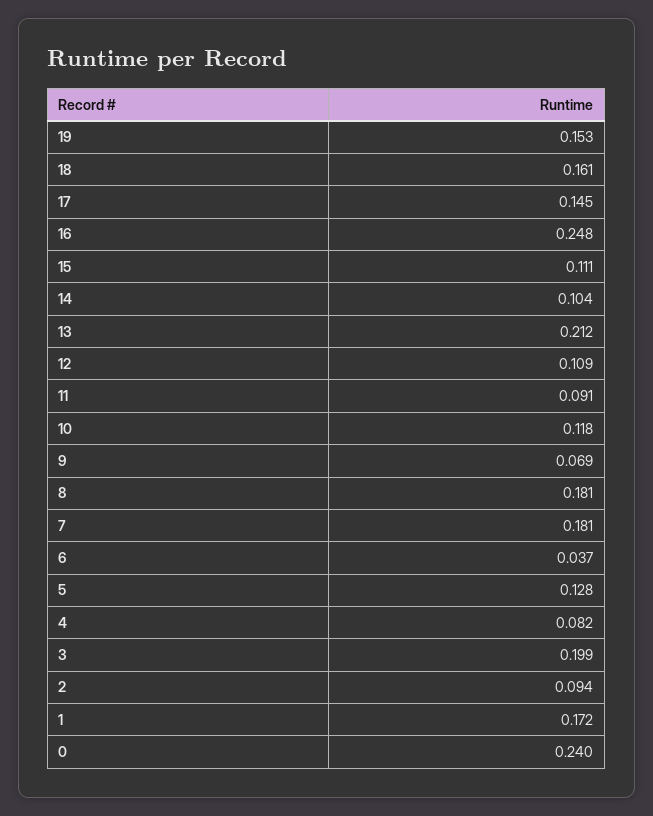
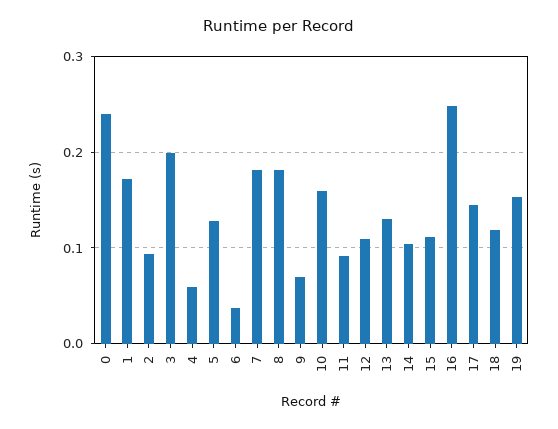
18: 0.161 -> 0.12
13: 0.212 -> 0.13
10: 0.118 -> 0.16
4: 0.082 -> 0.06

